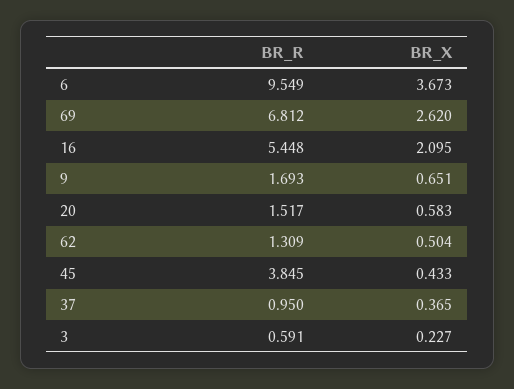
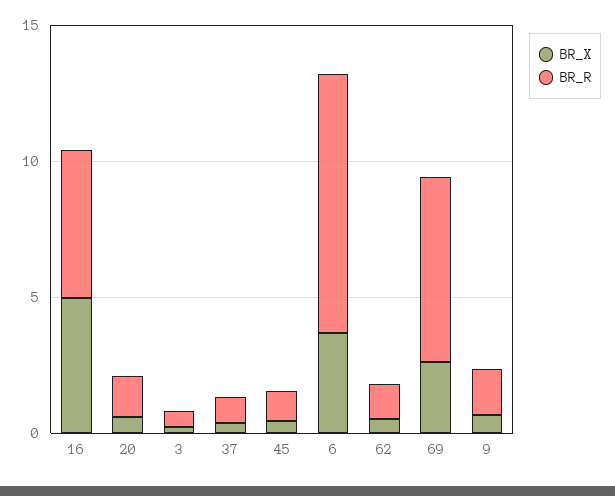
BR_X, 16: 2.095 -> 5
BR_R, 45: 3.845 -> 1

